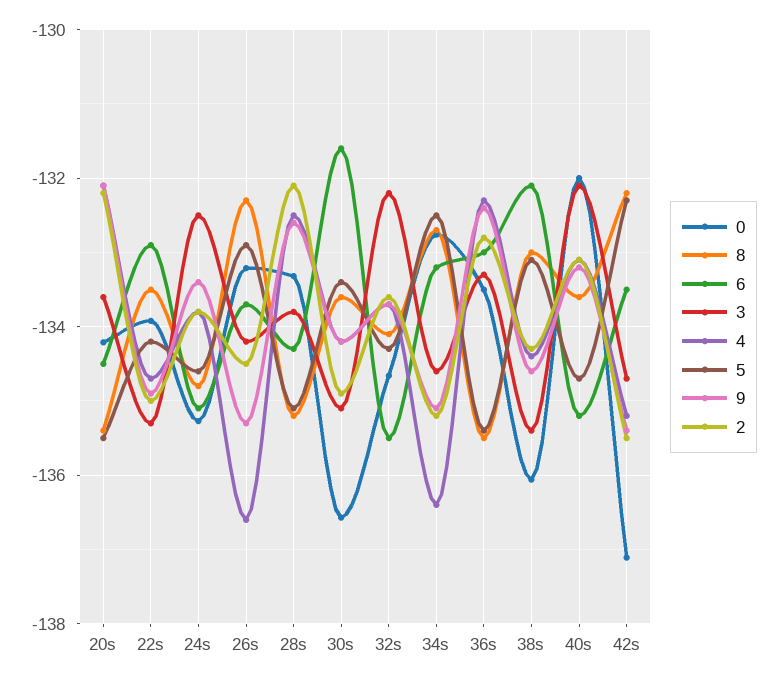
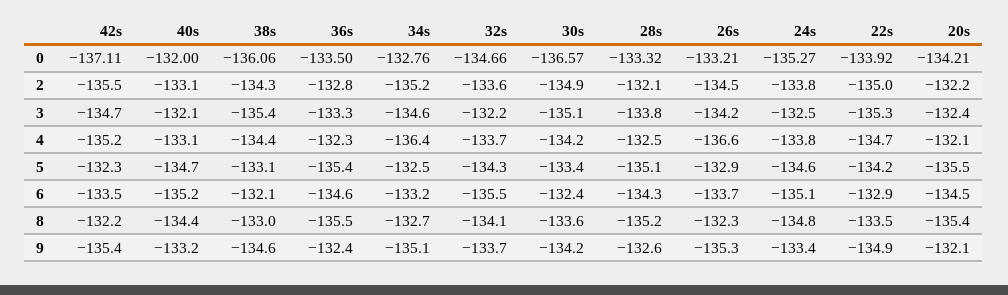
3, 20s: -133.6 -> -132.4
6, 30s: -131.6 -> -132.4
6, 36s: -133 -> -134.6
8, 40s: -133.6 -> -134.4

